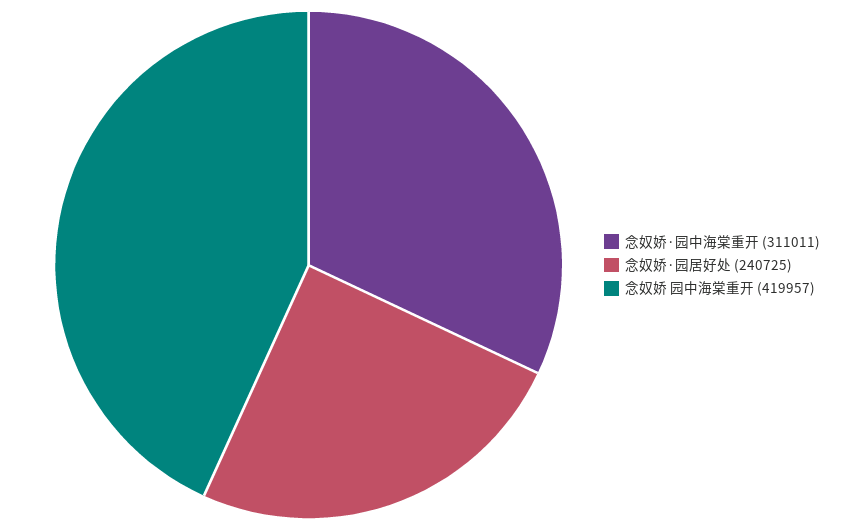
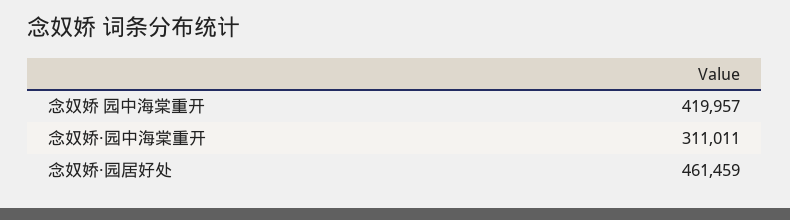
念奴娇·园居好处: 240725 -> 461459

